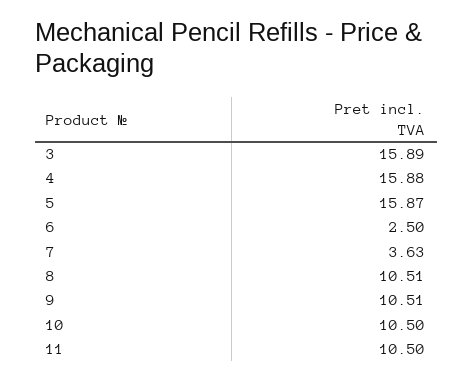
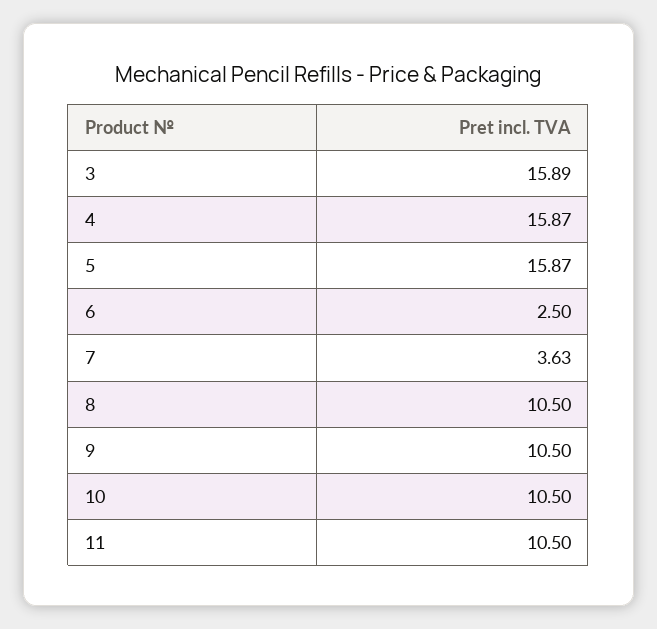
4: 15.88 -> 15.87
8: 10.51 -> 10.5
9: 10.51 -> 10.5

